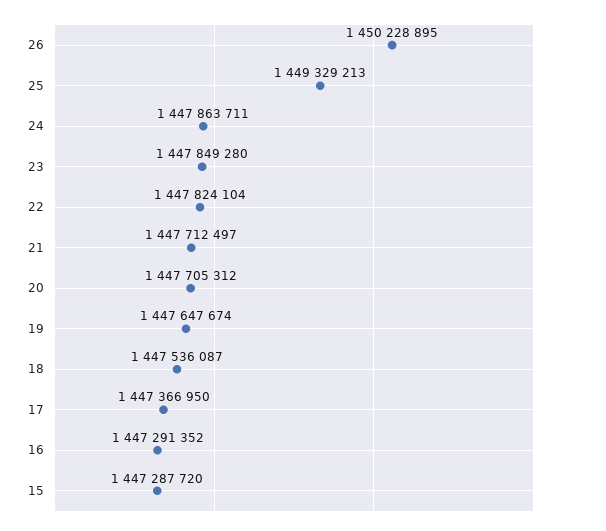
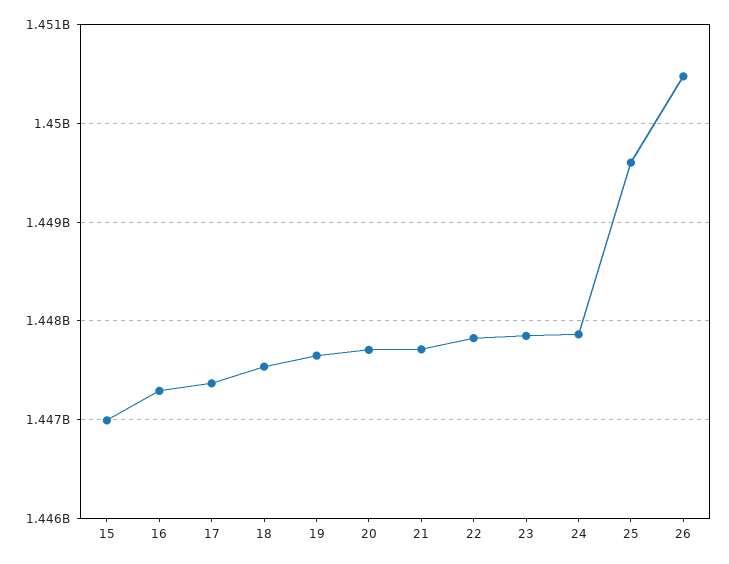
26: 1450228895 -> 1450500000
25: 1449329213 -> 1449600000
15: 1447287720 -> 1447000000

